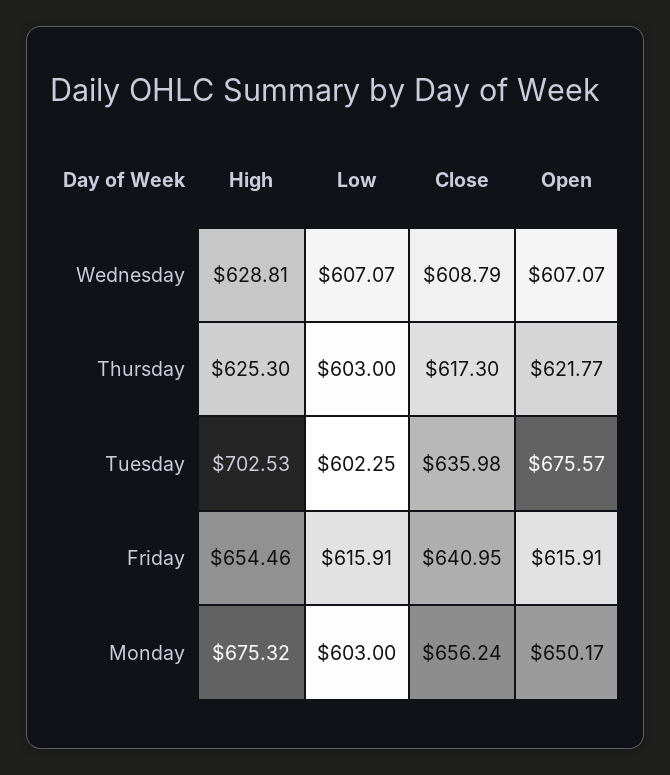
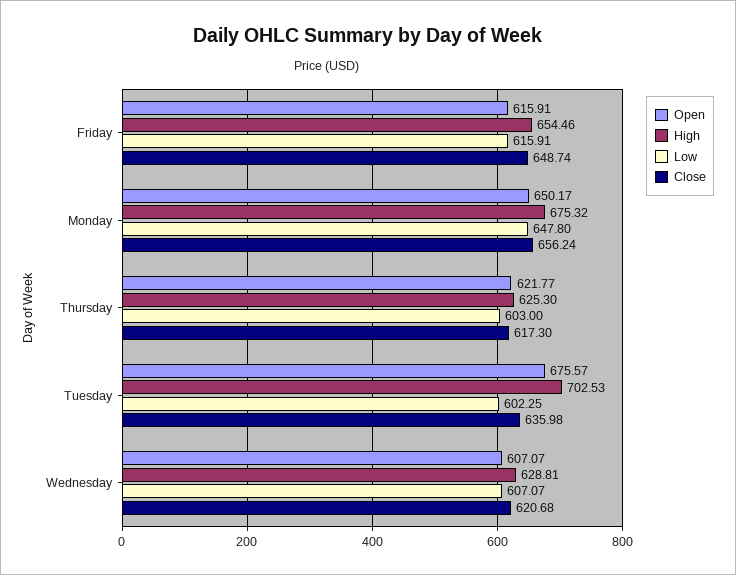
Close, Wednesday: 608.79 -> 620.68
Close, Friday: 640.95 -> 648.74
Low, Monday: 603 -> 647.8

